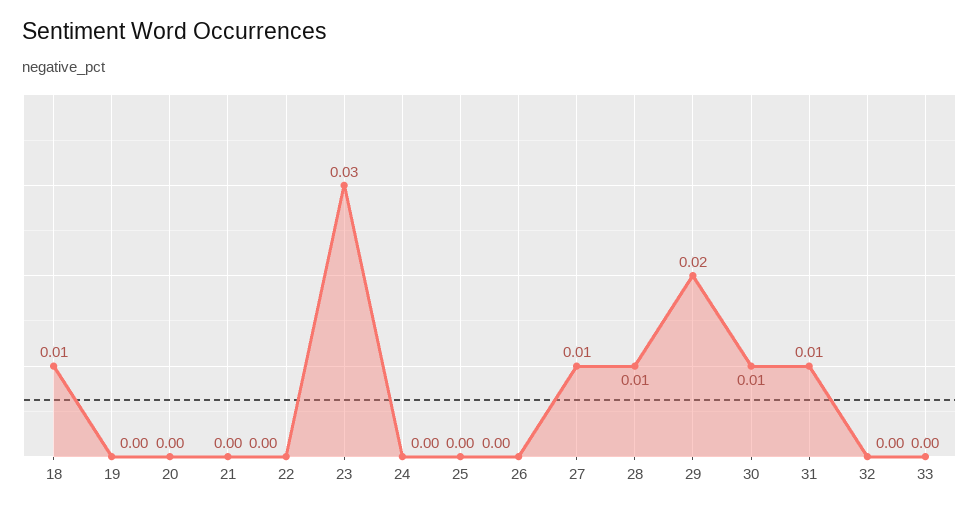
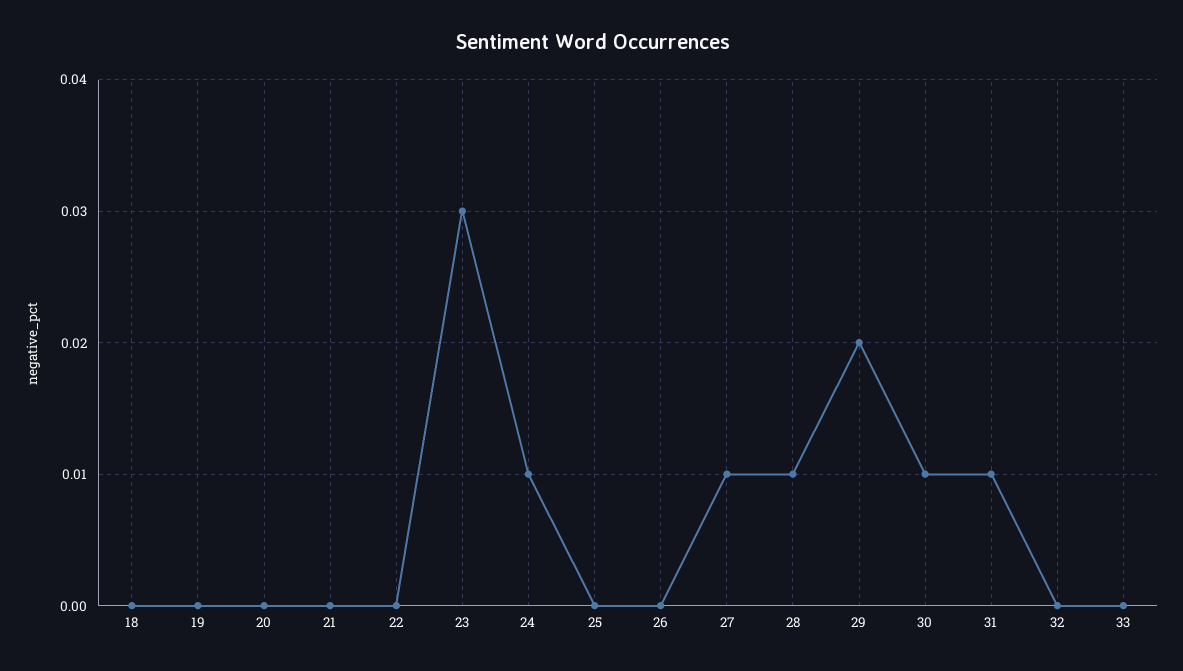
18: 0.01 -> 0
24: 0 -> 0.01

